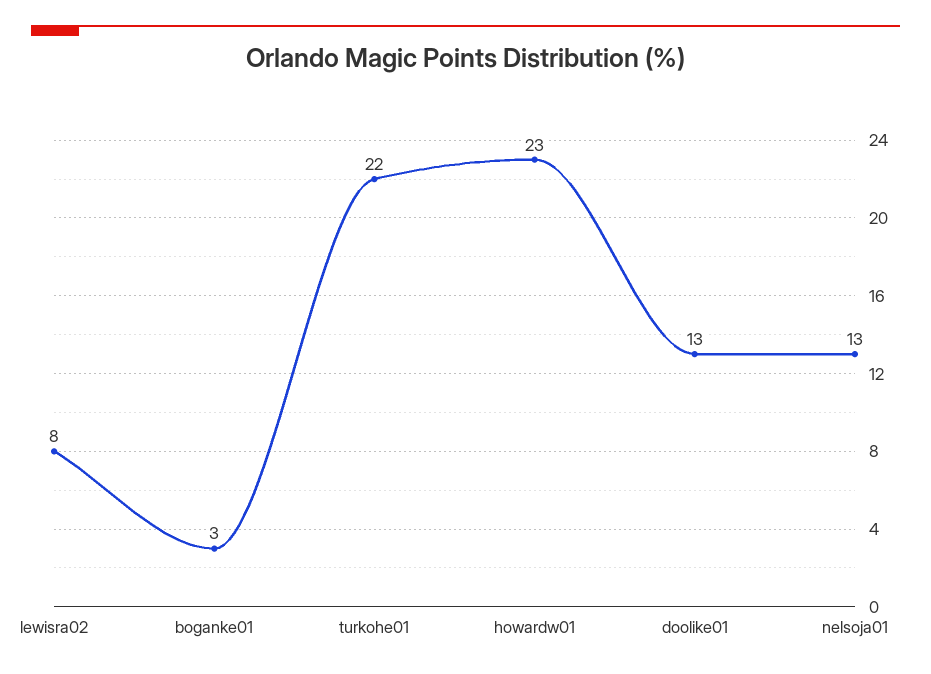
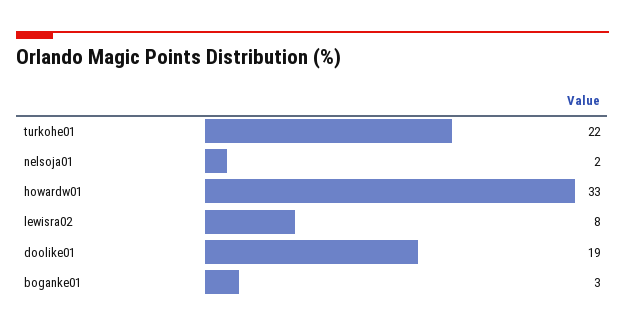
howardw01: 23 -> 33
doolike01: 13 -> 19
nelsoja01: 13 -> 2

